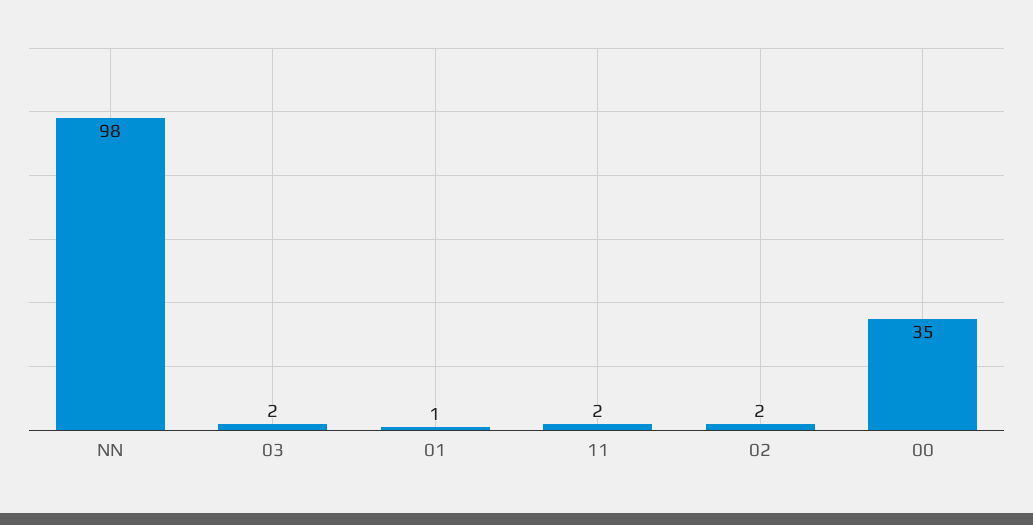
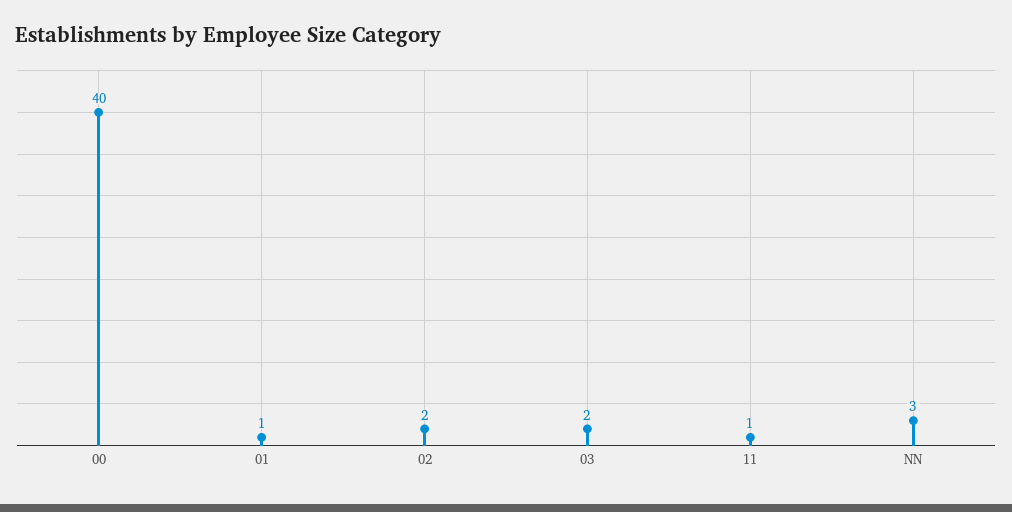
NN: 98 -> 3
11: 2 -> 1
00: 35 -> 40

